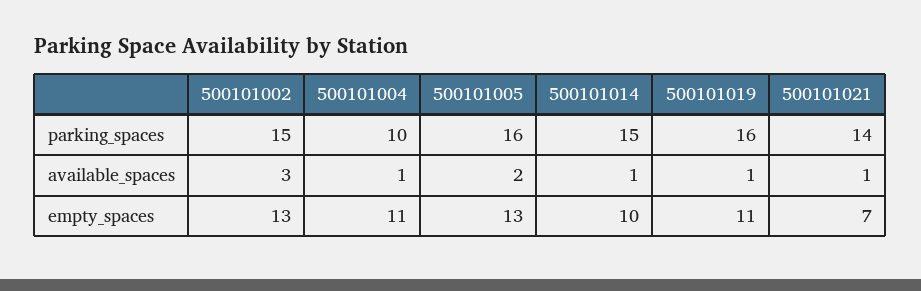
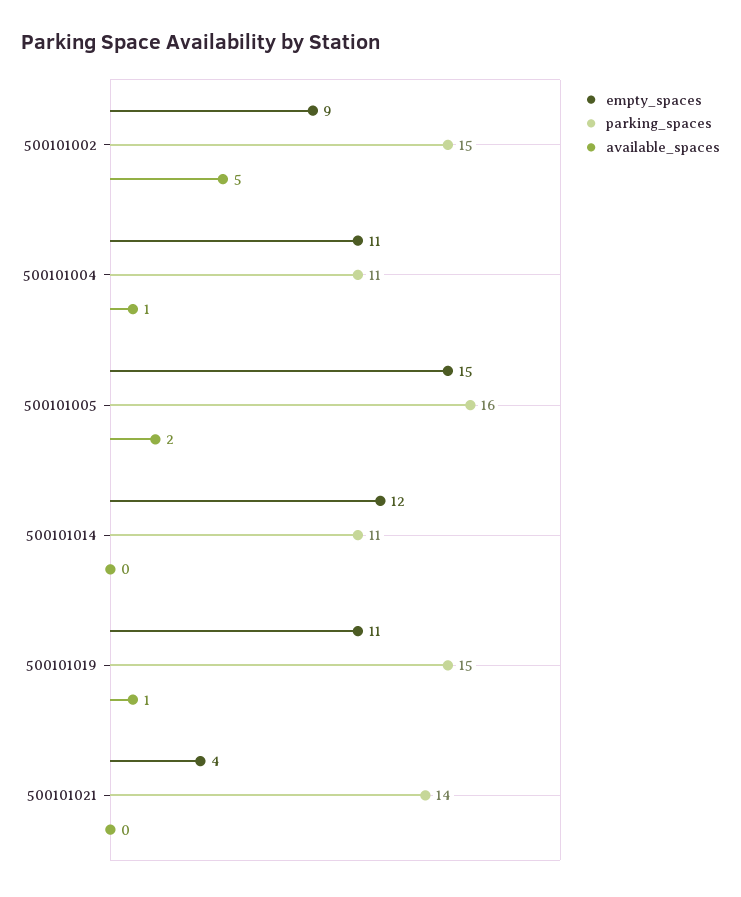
parking_spaces, 500101004: 10 -> 11
parking_spaces, 500101014: 15 -> 11
parking_spaces, 500101019: 16 -> 15
available_spaces, 500101002: 3 -> 5
available_spaces, 500101014: 1 -> 0
available_spaces, 500101021: 1 -> 0
empty_spaces, 500101002: 13 -> 9
empty_spaces, 500101005: 13 -> 15
empty_spaces, 500101014: 10 -> 12
empty_spaces, 500101021: 7 -> 4

